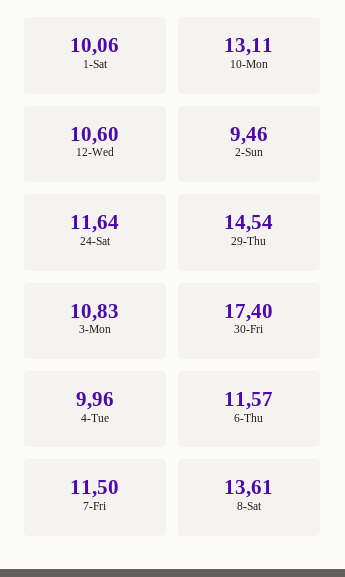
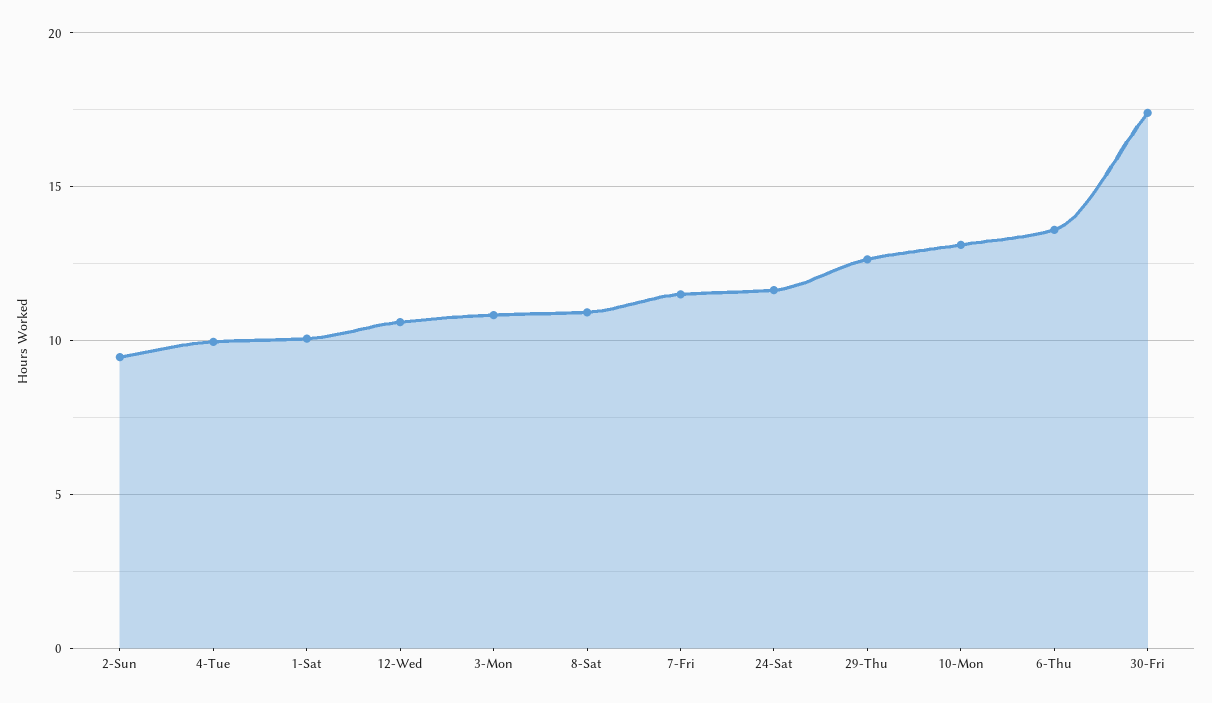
29-Thu: 14.54 -> 12.5
6-Thu: 11.57 -> 13.5
8-Sat: 13.61 -> 11

